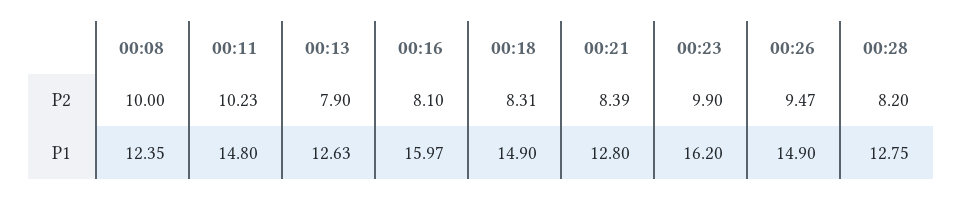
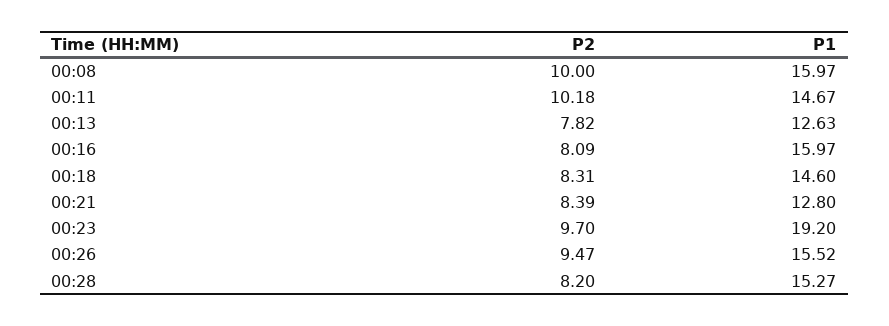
00:11, P2: 10.23 -> 10.18
00:13, P2: 7.9 -> 7.82
00:16, P2: 8.1 -> 8.09
00:23, P2: 9.9 -> 9.7
00:08, P1: 12.35 -> 15.97
00:11, P1: 14.8 -> 14.67
00:18, P1: 14.9 -> 14.6
00:23, P1: 16.2 -> 19.2
00:26, P1: 14.9 -> 15.52
00:28, P1: 12.75 -> 15.27

